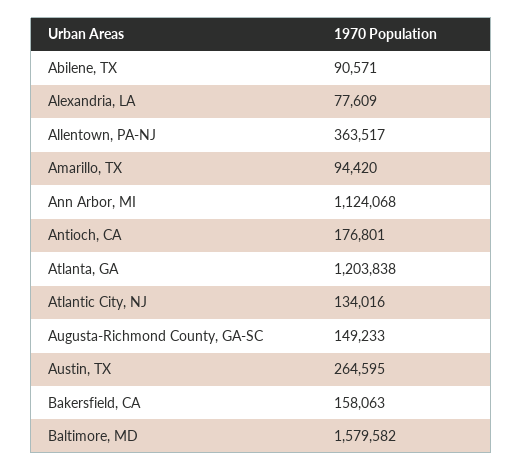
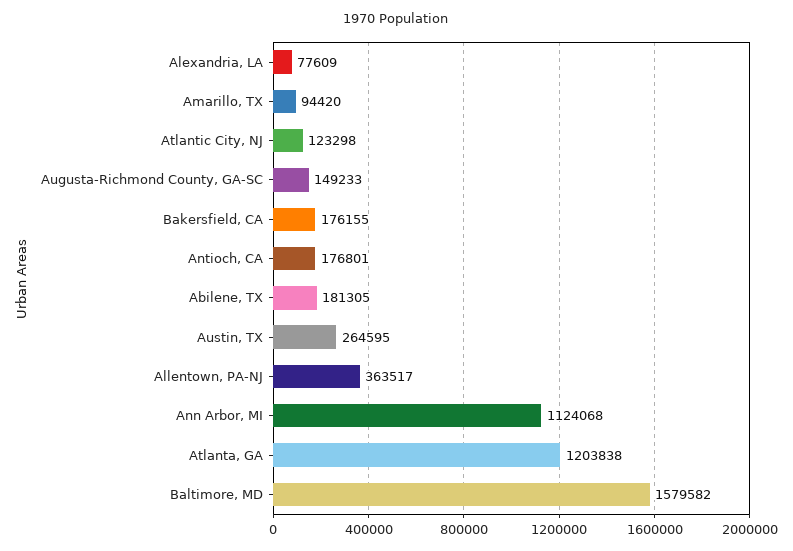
Abilene, TX: 90571 -> 181305
Atlantic City, NJ: 134016 -> 123298
Bakersfield, CA: 158063 -> 176155

